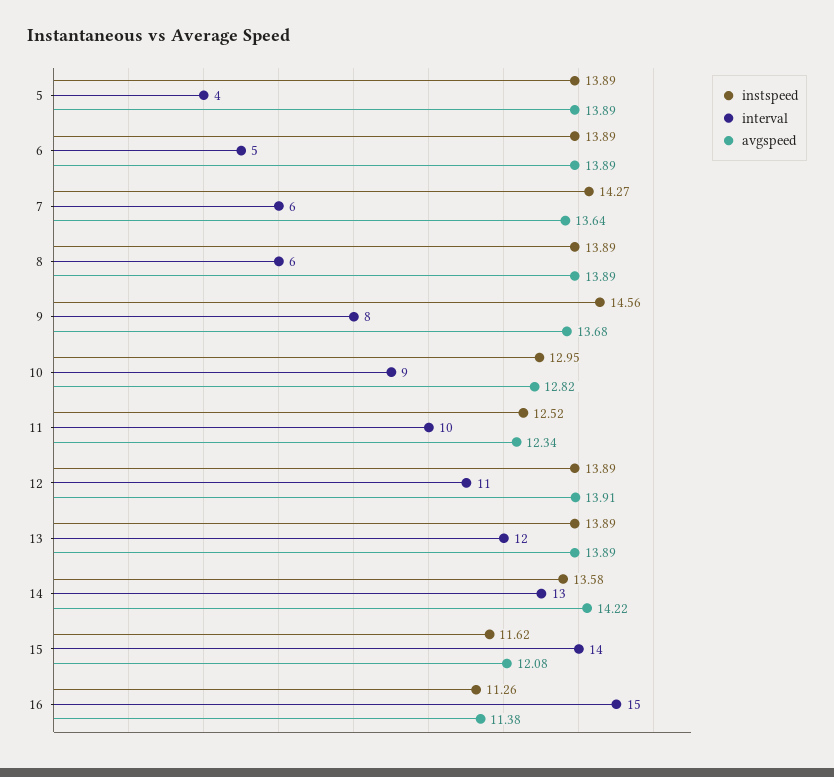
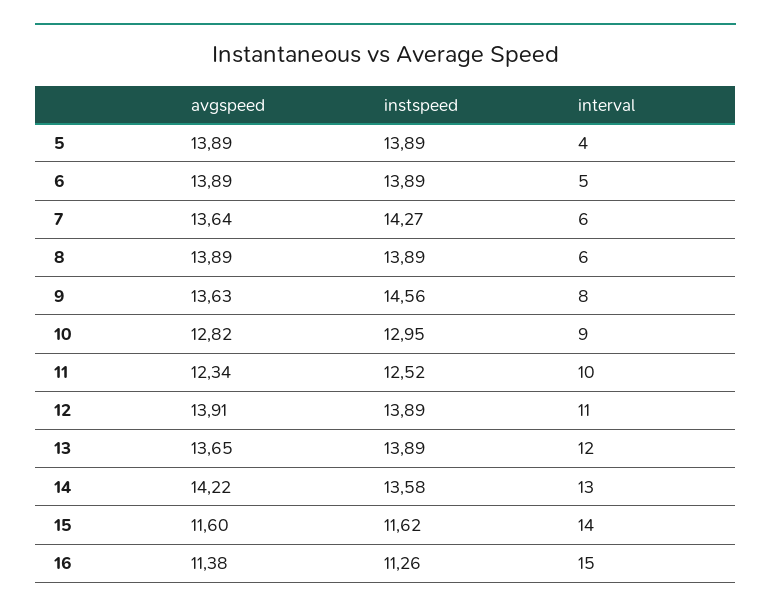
avgspeed, 9: 13.68 -> 13.63
avgspeed, 13: 13.89 -> 13.65
avgspeed, 15: 12.08 -> 11.6

